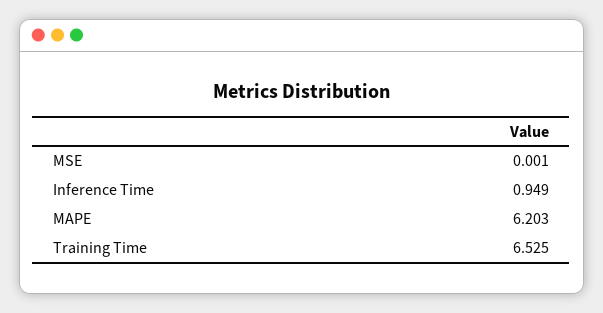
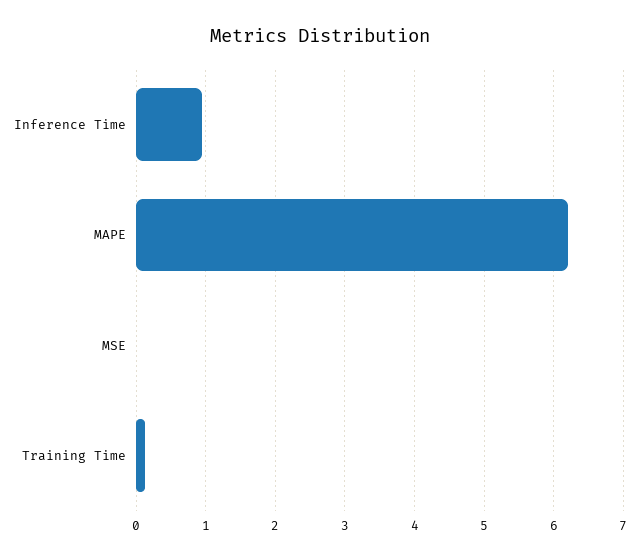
Training Time: 6.525 -> 0.1

